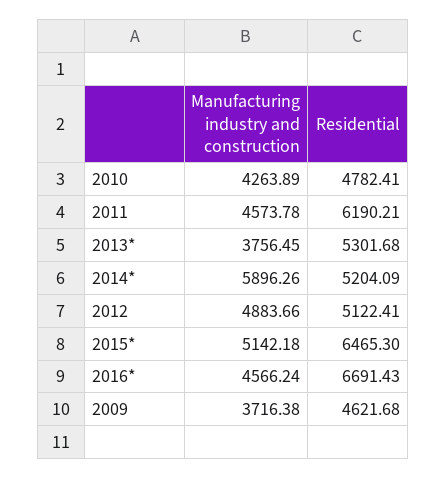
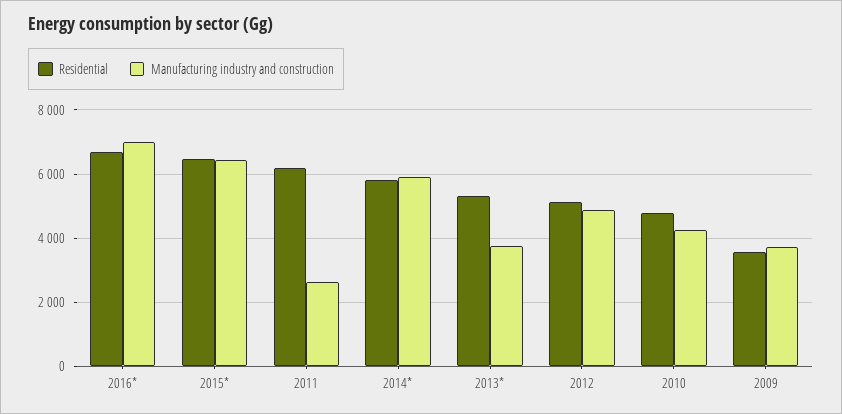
Manufacturing industry and construction, 2011: 4573.78 -> 2600
Residential, 2014*: 5204.09 -> 5800
Manufacturing industry and construction, 2015*: 5142.18 -> 6400
Manufacturing industry and construction, 2016*: 4566.24 -> 7000
Residential, 2009: 4621.68 -> 3600

